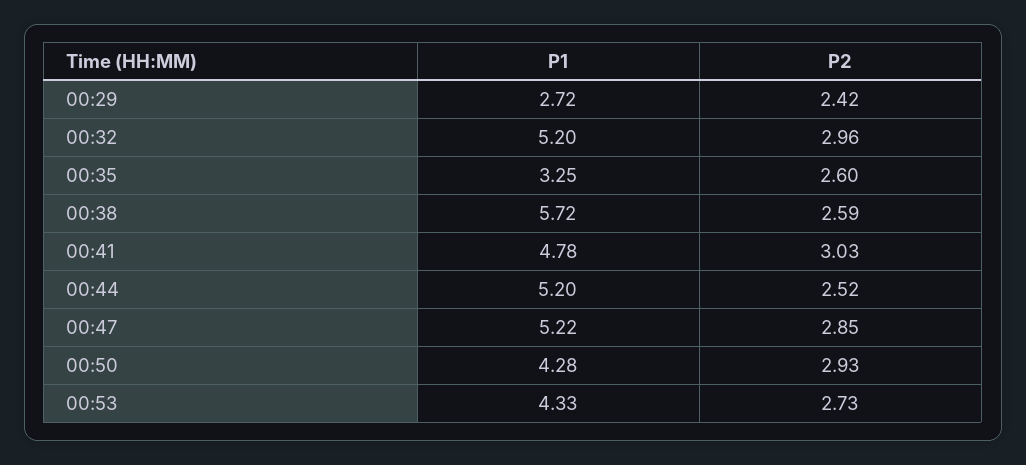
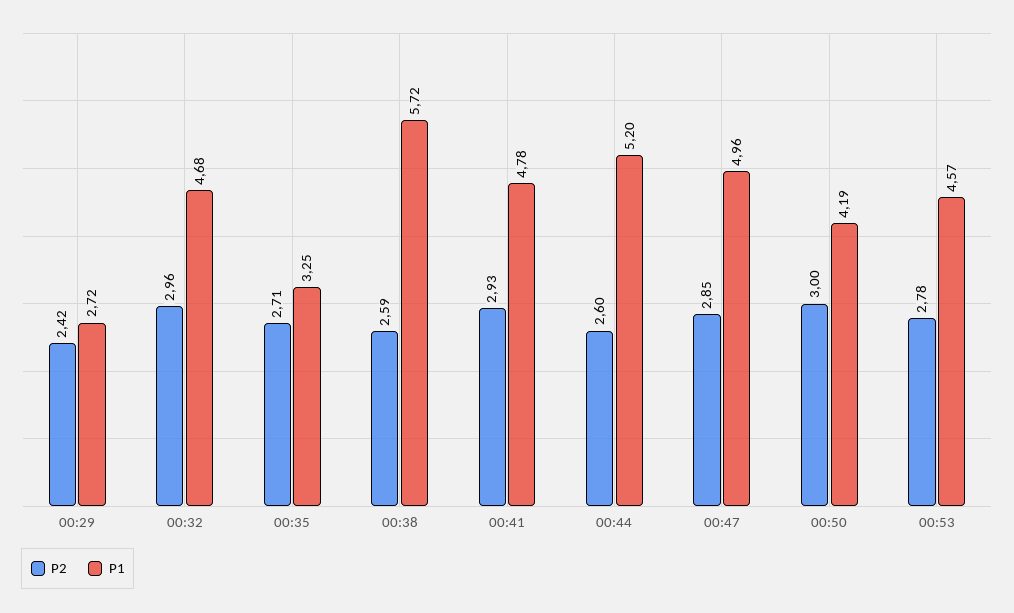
P1, 00:32: 5.2 -> 4.68
P2, 00:35: 2.6 -> 2.71
P2, 00:41: 3.03 -> 2.93
P2, 00:44: 2.52 -> 2.6
P1, 00:47: 5.22 -> 4.96
P1, 00:50: 4.28 -> 4.19
P2, 00:50: 2.93 -> 3
P1, 00:53: 4.33 -> 4.57
P2, 00:53: 2.73 -> 2.78

